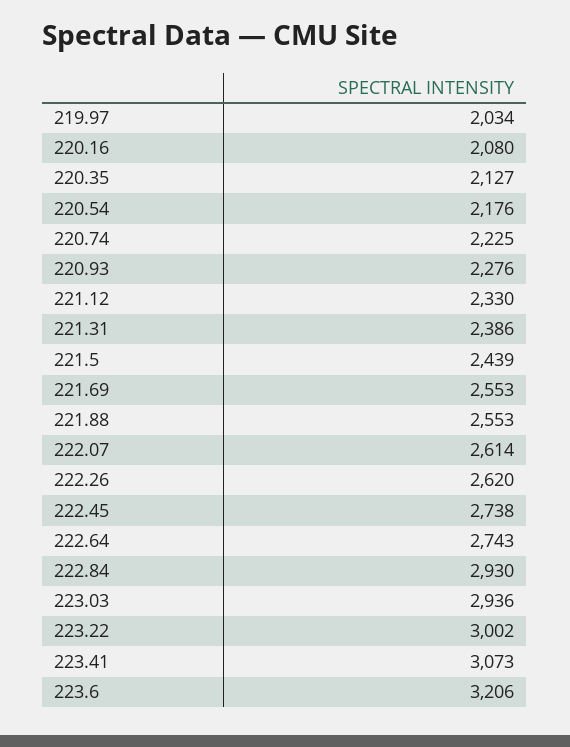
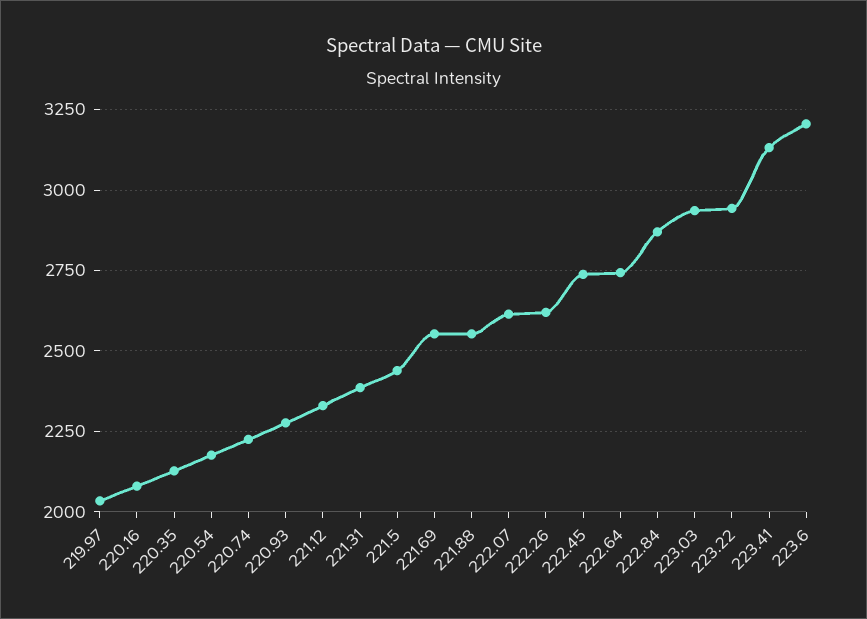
222.84: 2930 -> 2875
223.22: 3002 -> 2950
223.41: 3073 -> 3125

